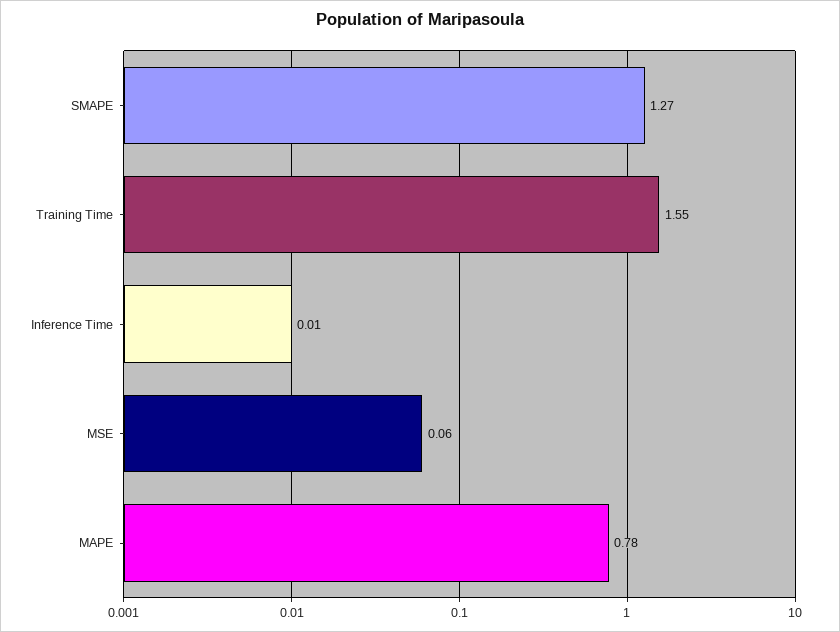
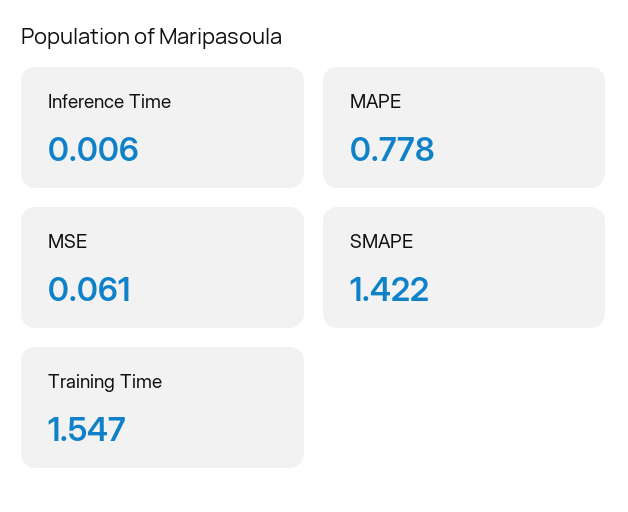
SMAPE: 1.27 -> 1.422

